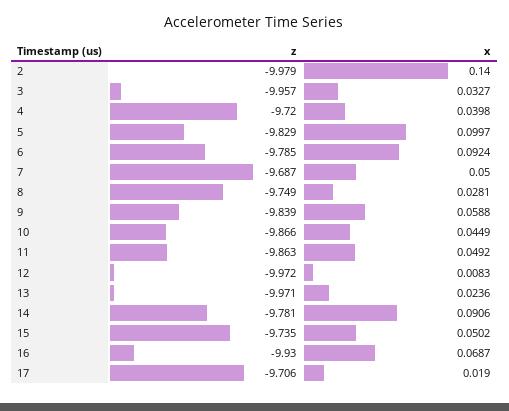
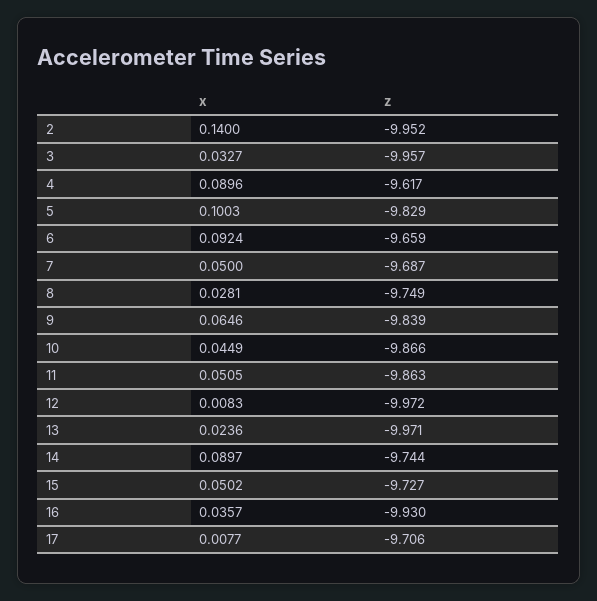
z, 2: -9.979 -> -9.952
z, 4: -9.72 -> -9.617
x, 4: 0.0398 -> 0.0896
x, 5: 0.0997 -> 0.1003
z, 6: -9.785 -> -9.659
x, 9: 0.0588 -> 0.0646
x, 11: 0.0492 -> 0.0505
z, 14: -9.781 -> -9.744
x, 14: 0.0906 -> 0.0897
z, 15: -9.735 -> -9.727
x, 16: 0.0687 -> 0.0357
x, 17: 0.019 -> 0.0077

